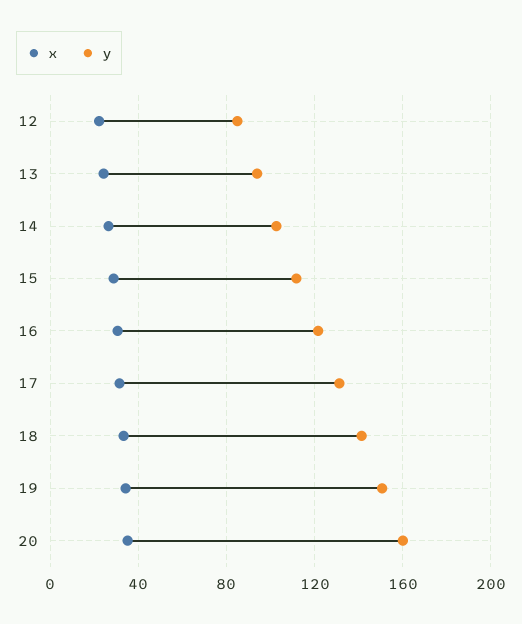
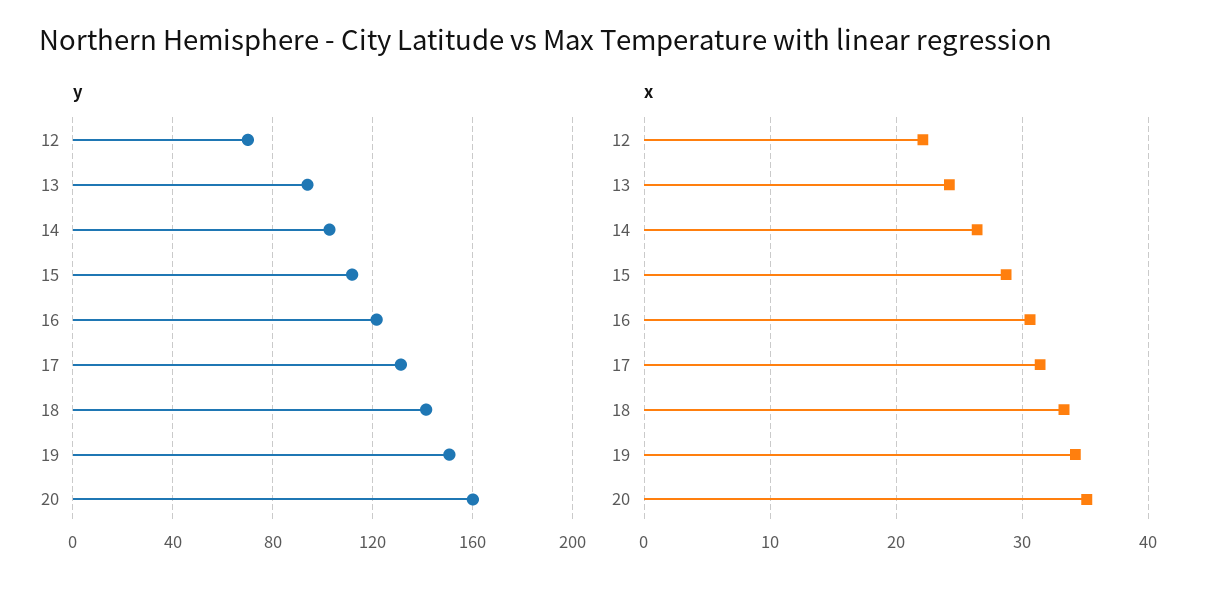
y, 12: 85 -> 70

